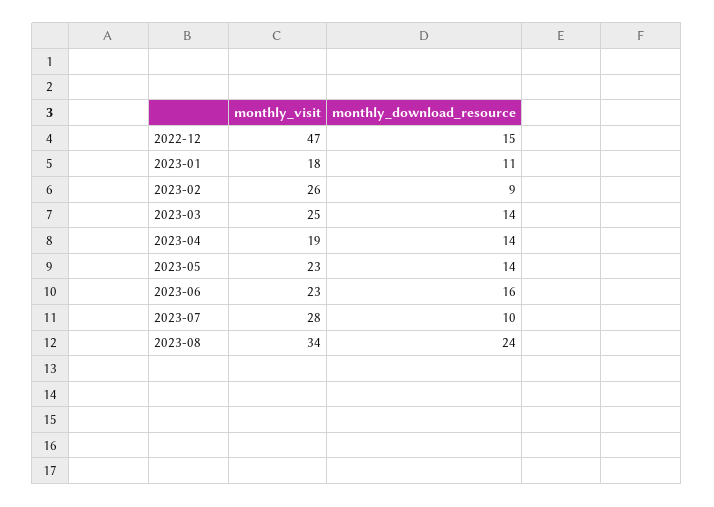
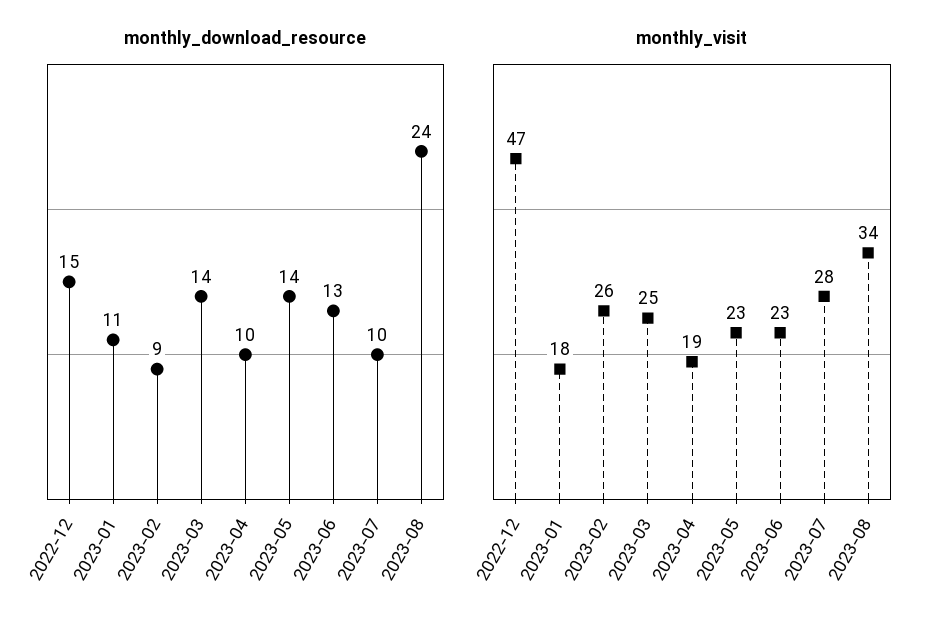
monthly_download_resource, 2023-04: 14 -> 10
monthly_download_resource, 2023-06: 16 -> 13

